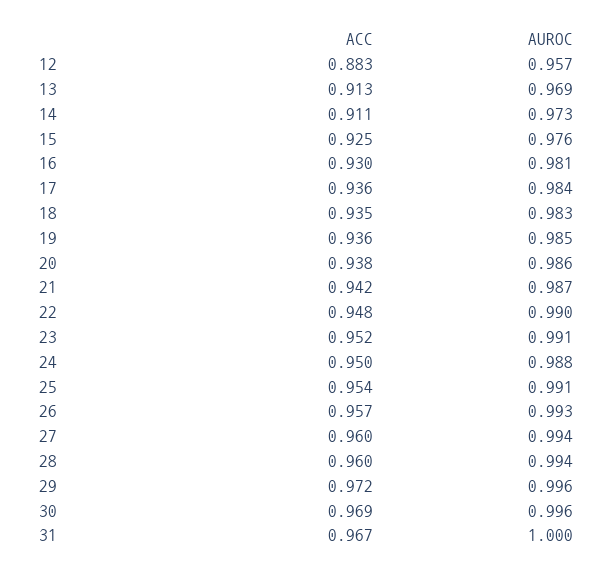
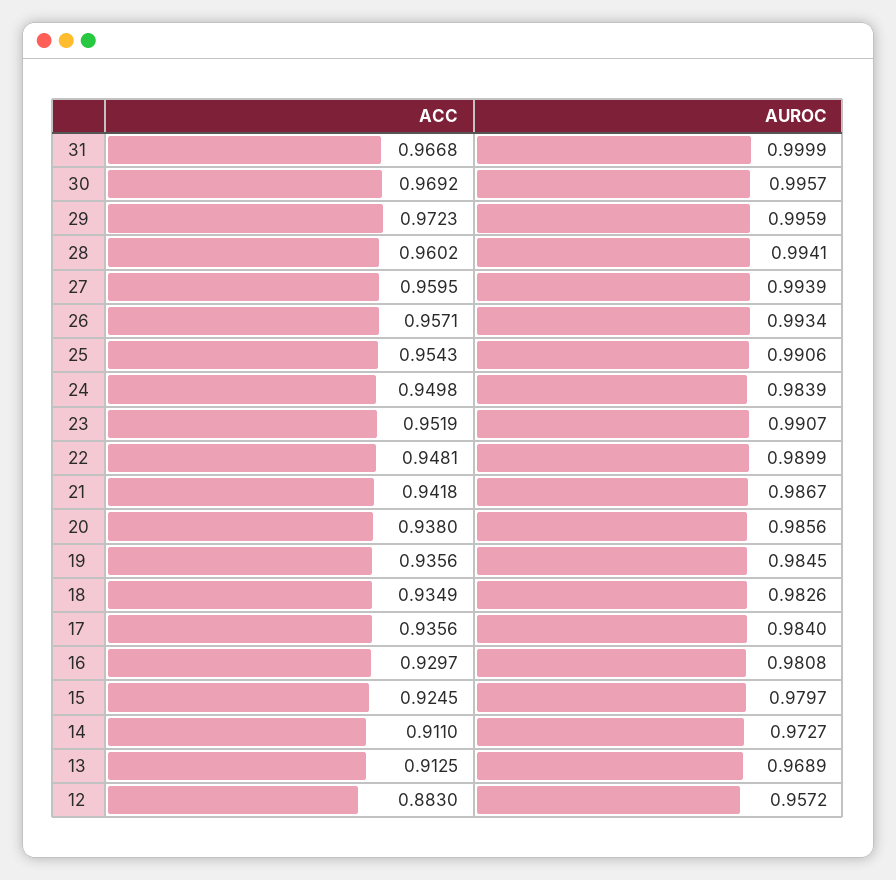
AUROC, 15: 0.976 -> 0.9797
AUROC, 24: 0.988 -> 0.9839

